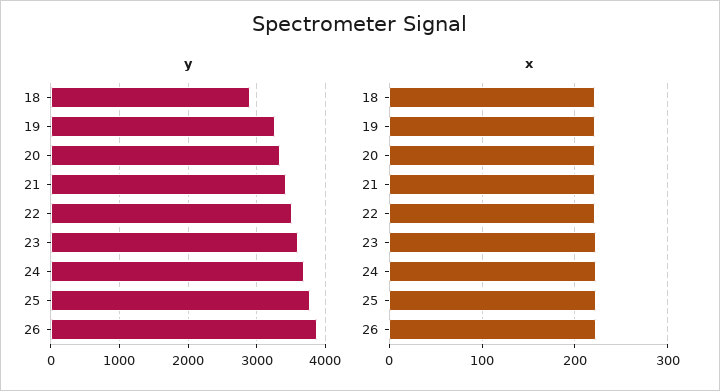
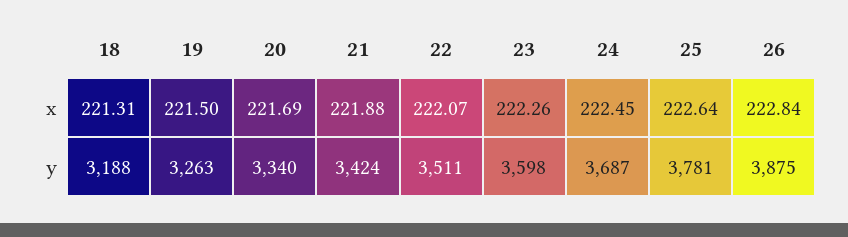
y, 18: 2900 -> 3188

